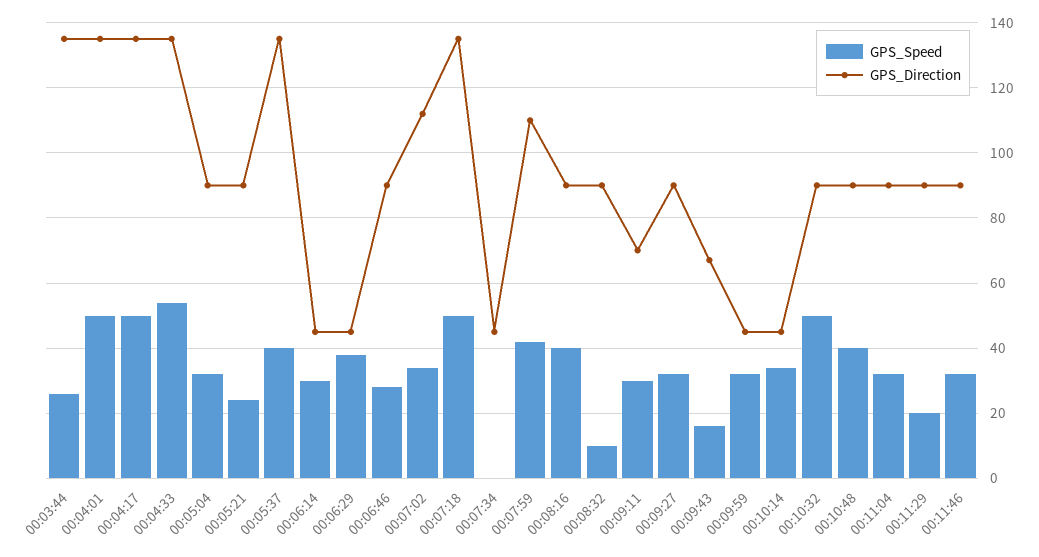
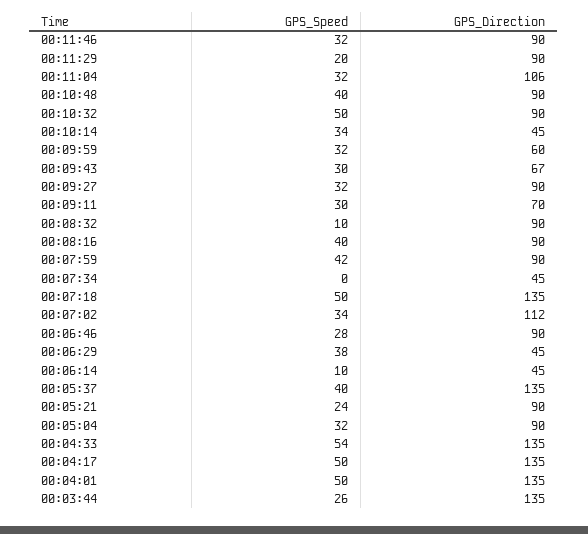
GPS_Speed, 00:06:14: 30 -> 10
GPS_Direction, 00:07:59: 110 -> 90
GPS_Speed, 00:09:43: 15 -> 30
GPS_Direction, 00:09:59: 45 -> 60
GPS_Direction, 00:11:04: 90 -> 106

